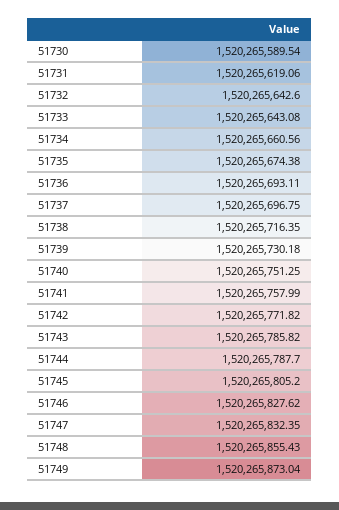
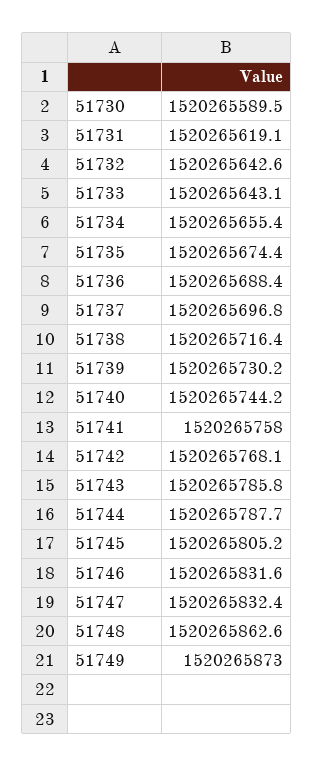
51734: 1520265660.56 -> 1520265655.4
51736: 1520265693.11 -> 1520265688.4
51740: 1520265751.25 -> 1520265744.2
51742: 1520265771.82 -> 1520265768.1
51746: 1520265827.62 -> 1520265831.6
51748: 1520265855.43 -> 1520265862.6

